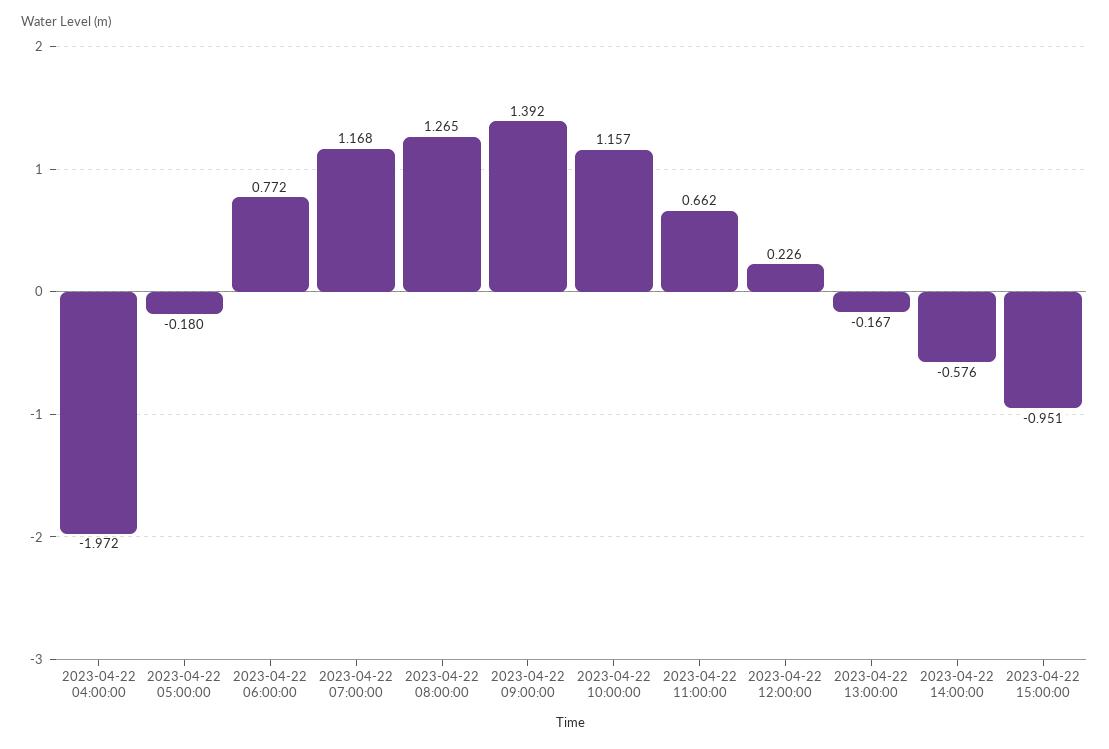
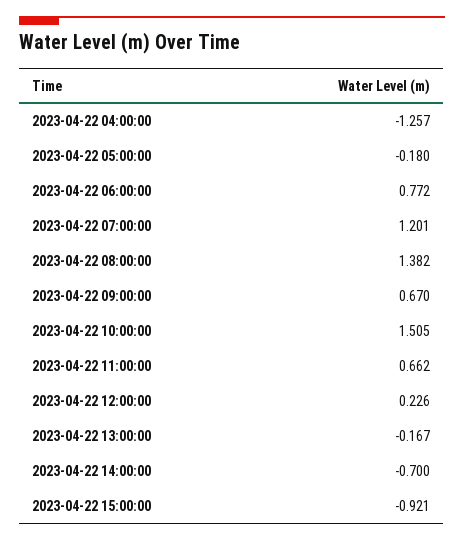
2023-04-22 04:00:00: -1.972 -> -1.257
2023-04-22 07:00:00: 1.168 -> 1.201
2023-04-22 08:00:00: 1.265 -> 1.382
2023-04-22 09:00:00: 1.392 -> 0.67
2023-04-22 10:00:00: 1.157 -> 1.505
2023-04-22 14:00:00: -0.576 -> -0.7
2023-04-22 15:00:00: -0.951 -> -0.921

